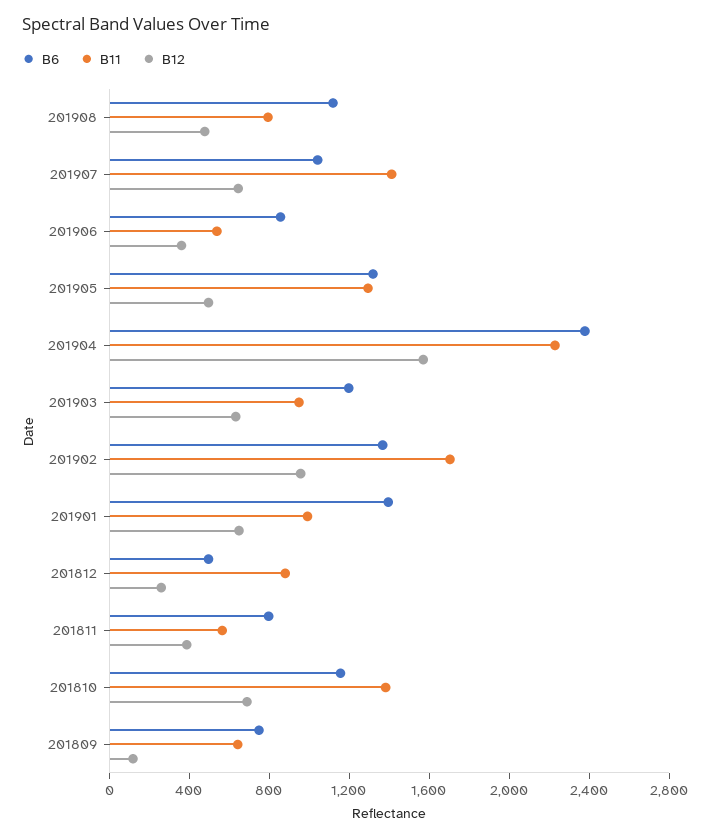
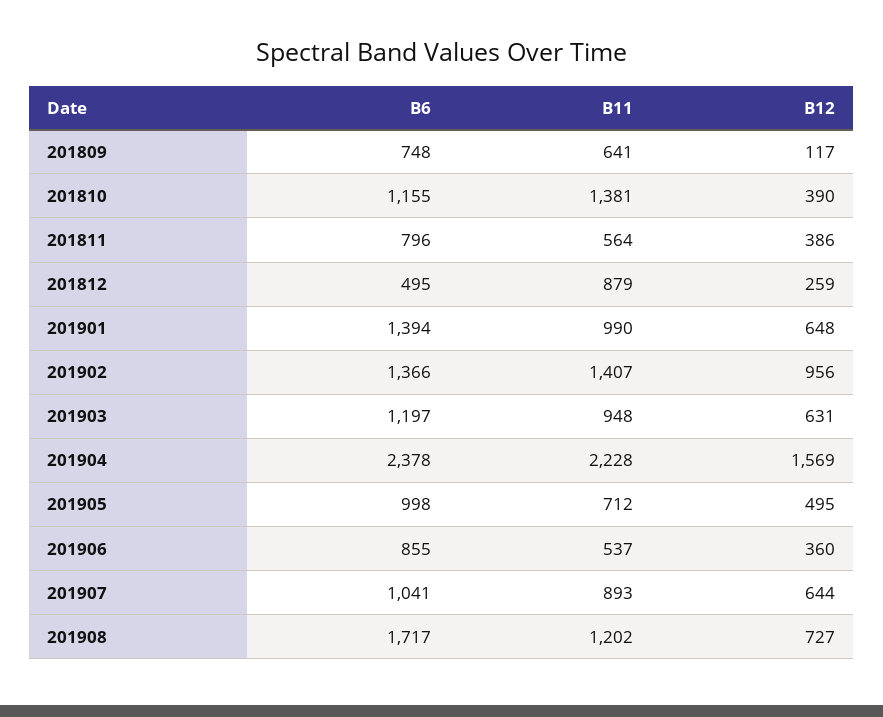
B6, 201908: 1100 -> 1717
B11, 201908: 800 -> 1202
B12, 201908: 500 -> 727
B11, 201907: 1400 -> 893
B6, 201905: 1300 -> 998
B11, 201905: 1300 -> 712
B11, 201902: 1700 -> 1407
B12, 201810: 700 -> 390

